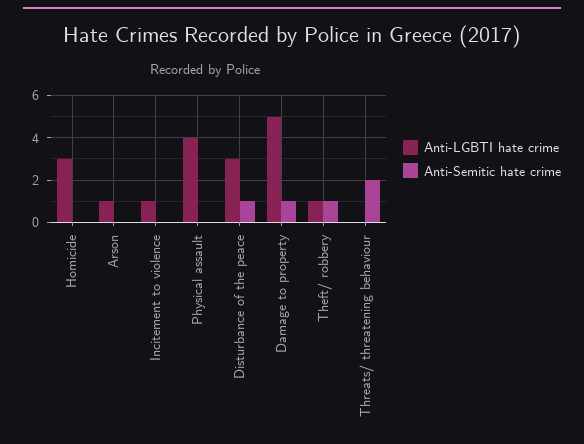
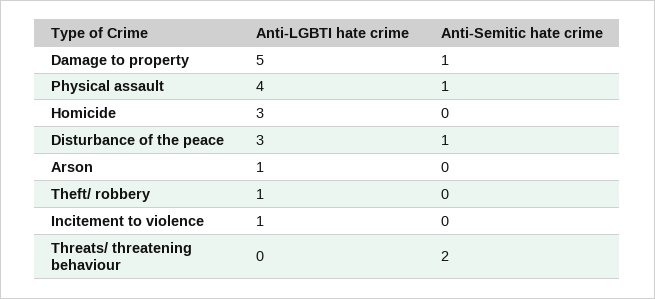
Anti-Semitic hate crime, Physical assault: 0 -> 1
Anti-Semitic hate crime, Theft/ robbery: 1 -> 0

